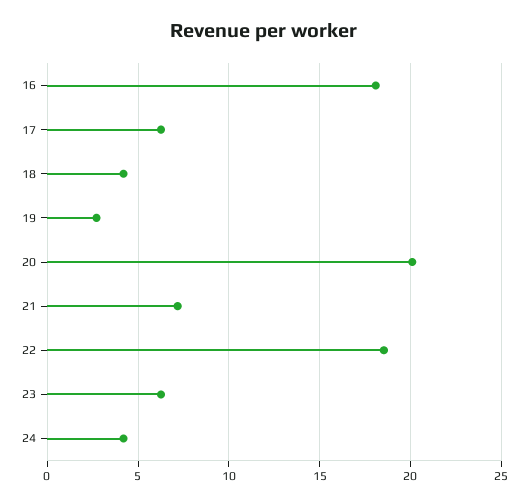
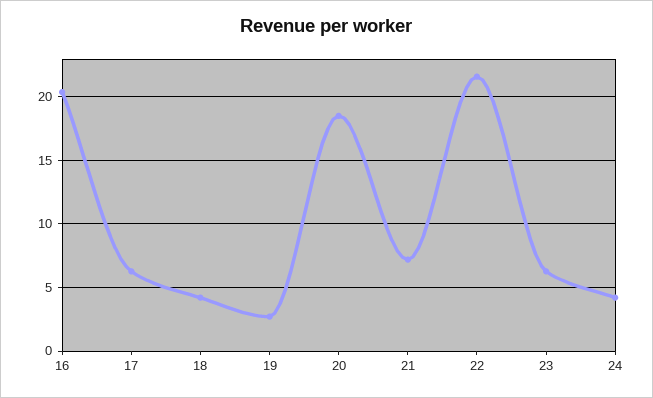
16: 18 -> 20.5
20: 20 -> 18.5
22: 18.5 -> 21.5

